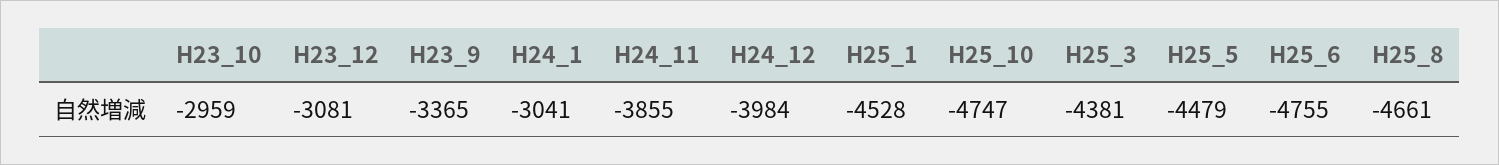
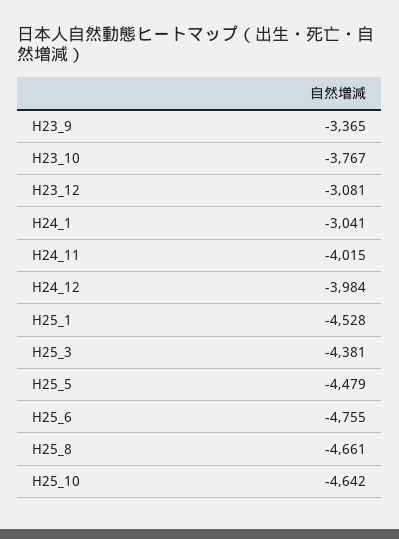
H23_10: -2959 -> -3767
H24_11: -3855 -> -4015
H25_10: -4747 -> -4642

